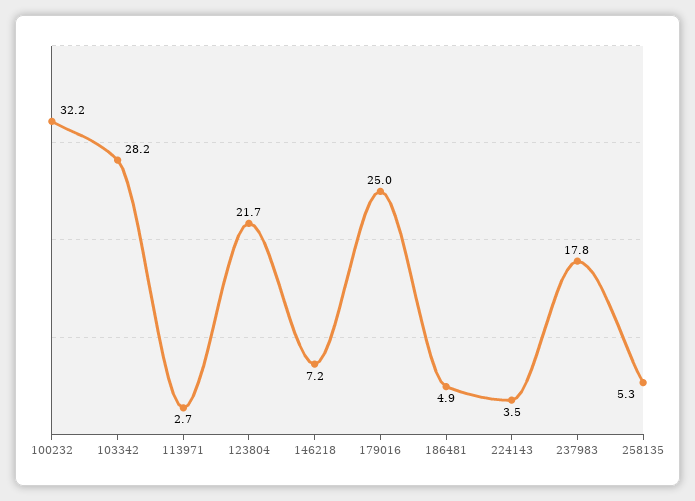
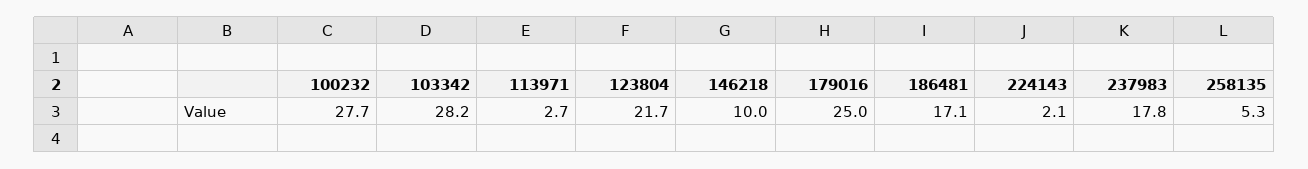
100232: 32.2 -> 27.7
146218: 7.2 -> 10
186481: 4.9 -> 17.1
224143: 3.5 -> 2.1

